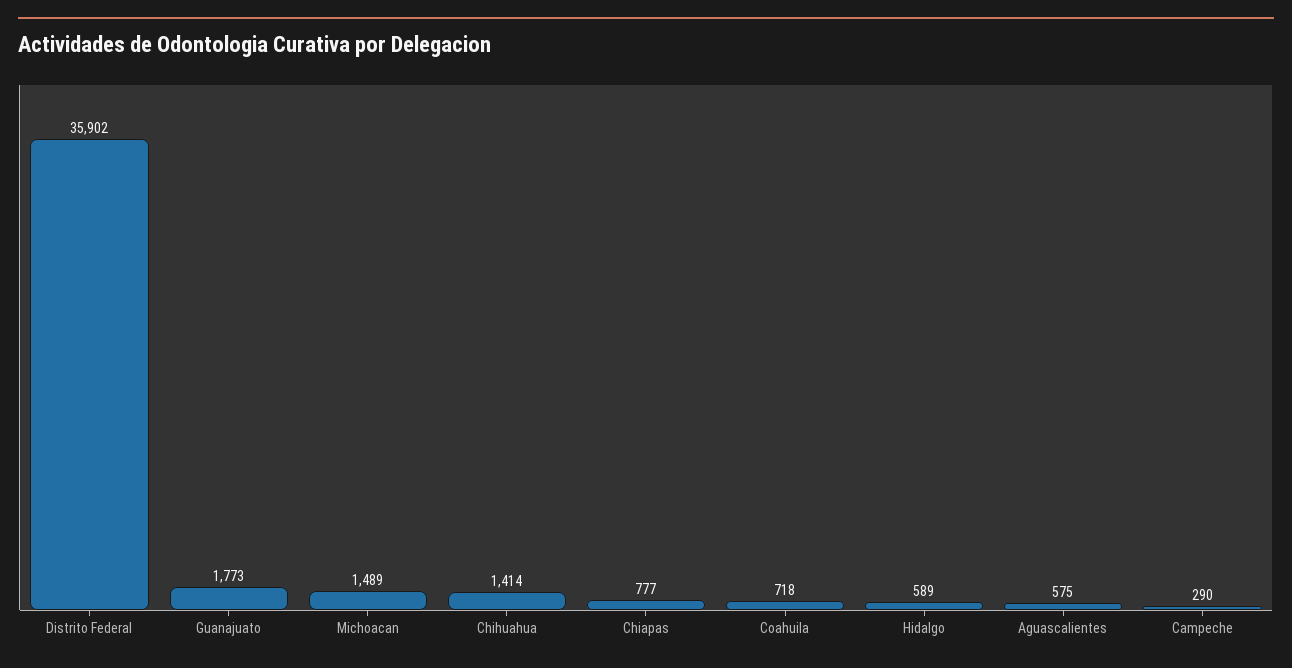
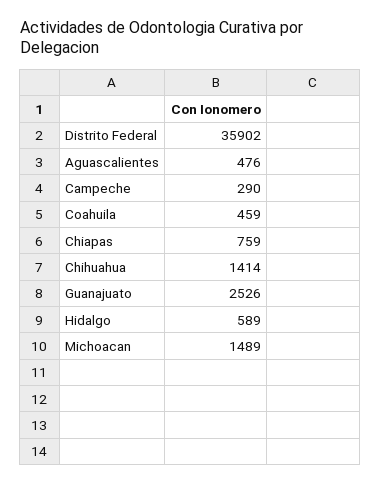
Guanajuato: 1773 -> 2526
Chiapas: 777 -> 759
Coahuila: 718 -> 459
Aguascalientes: 575 -> 476

